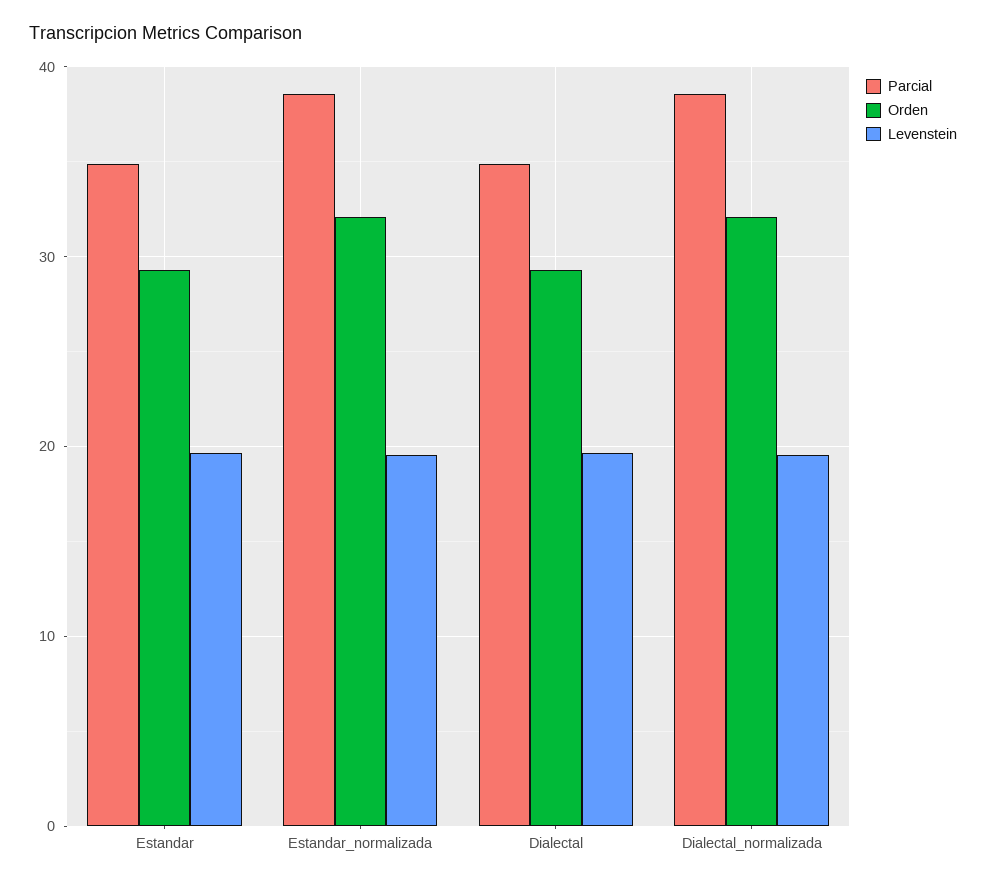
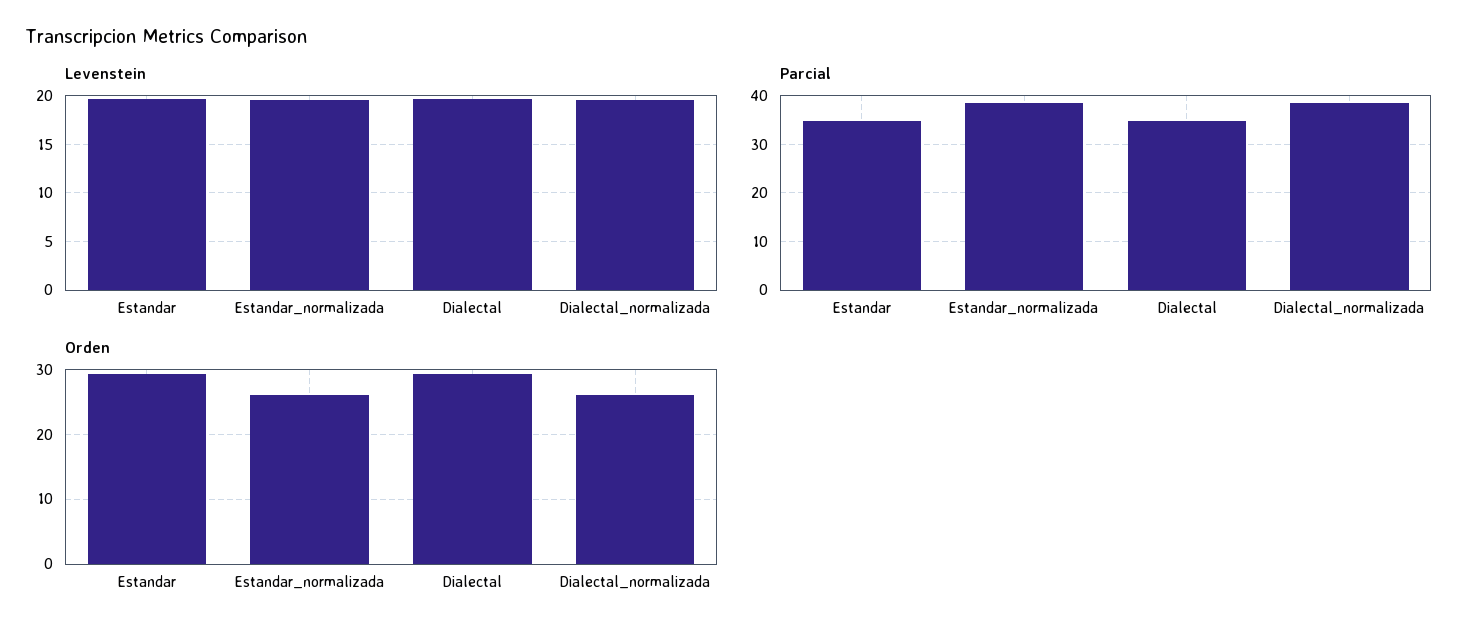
Orden, Estandar_normalizada: 32 -> 26
Orden, Dialectal_normalizada: 32 -> 26

